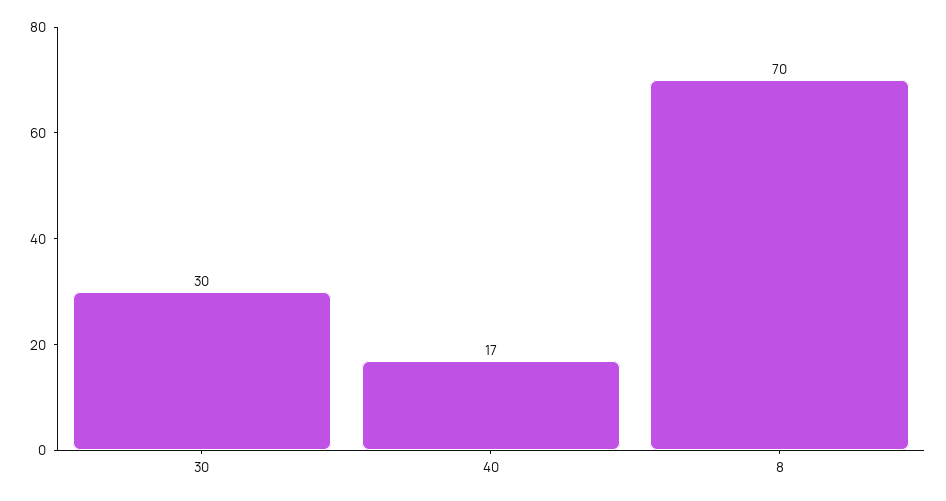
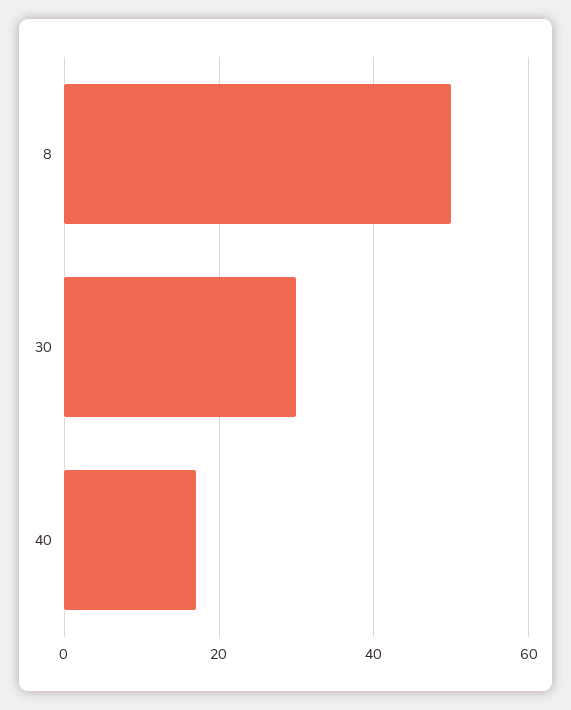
8: 70 -> 50

